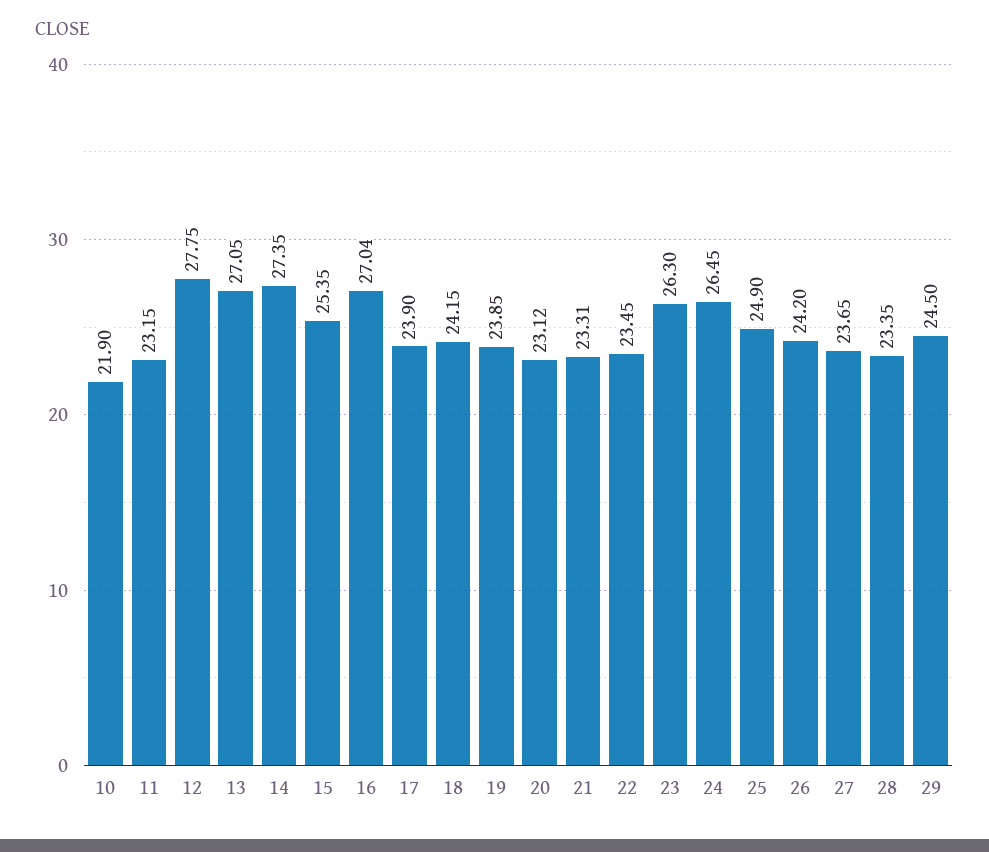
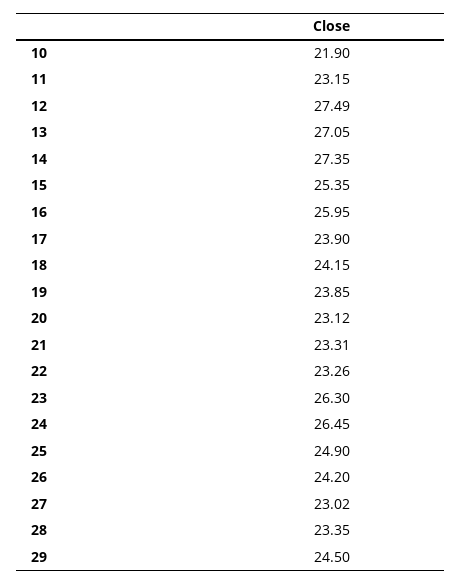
12: 27.75 -> 27.49
16: 27.04 -> 25.95
22: 23.45 -> 23.26
27: 23.65 -> 23.02

